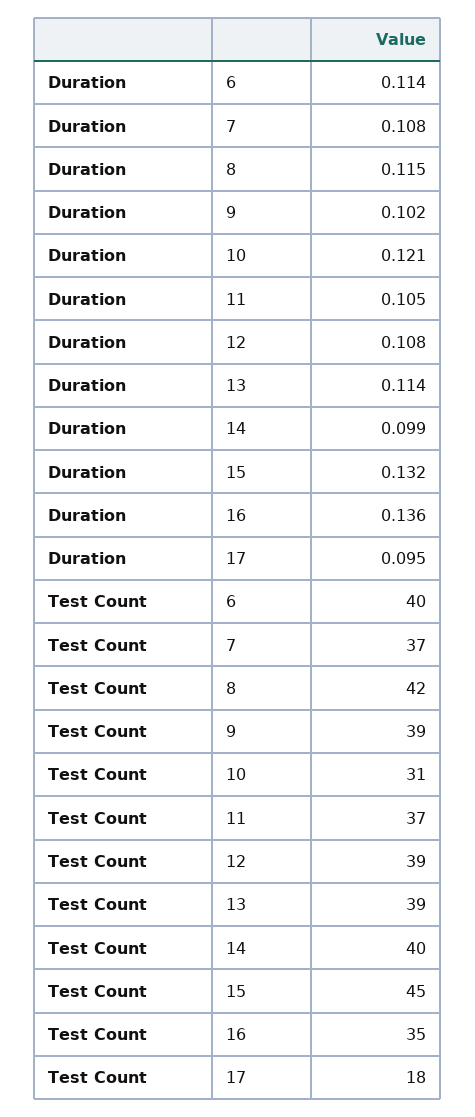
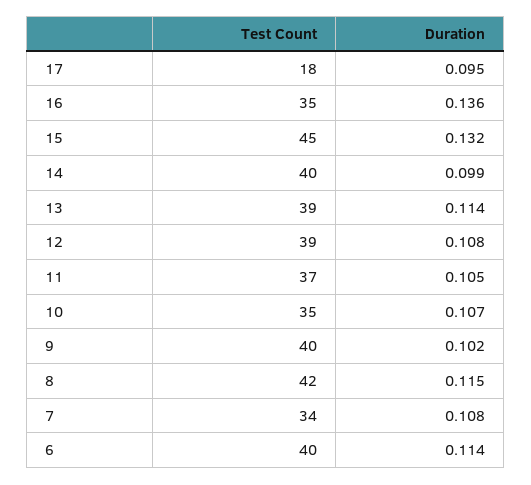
Duration, 10: 0.121 -> 0.107
Test Count, 7: 37 -> 34
Test Count, 9: 39 -> 40
Test Count, 10: 31 -> 35

